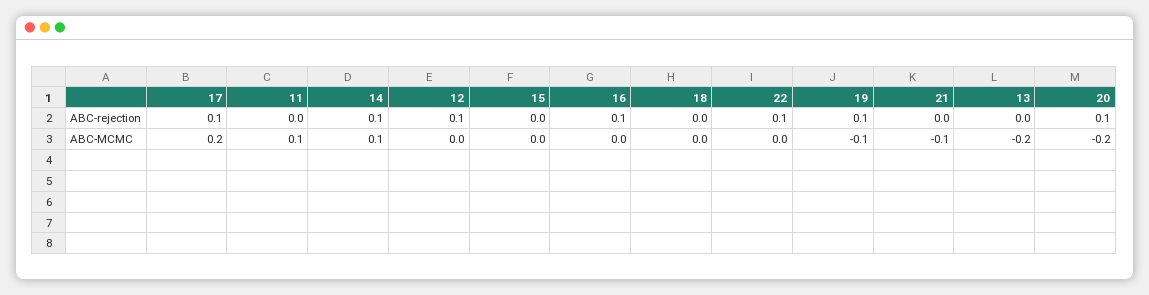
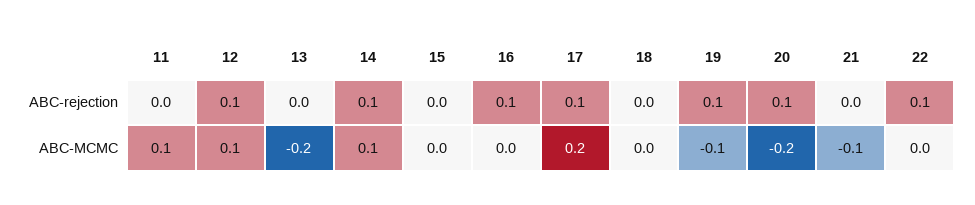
12, ABC-MCMC: 0 -> 0.1

